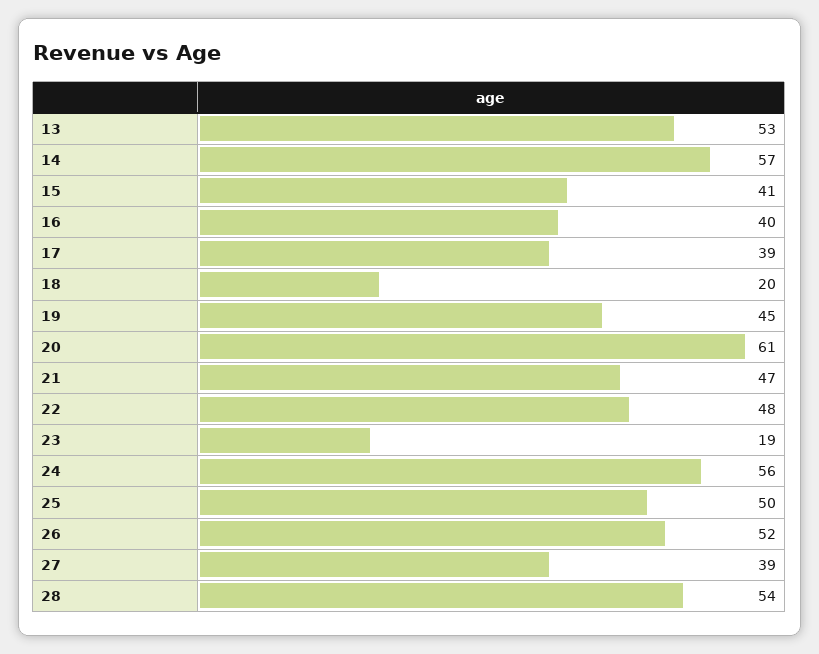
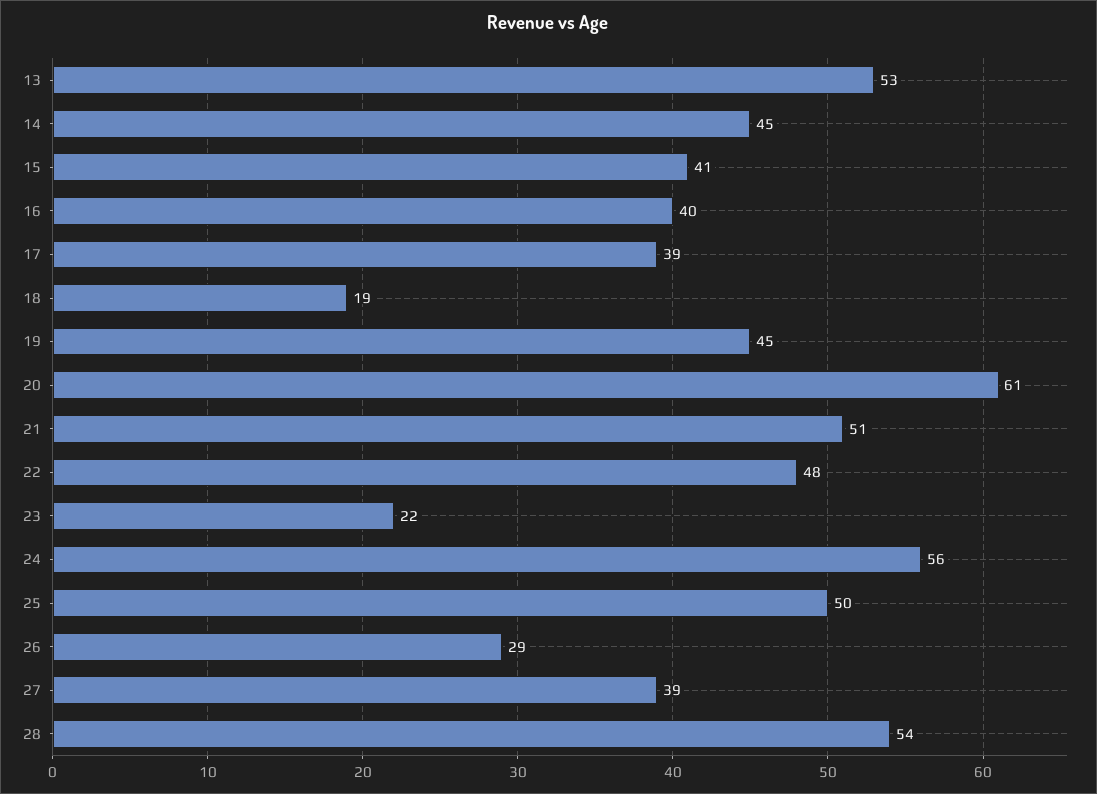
14: 57 -> 45
18: 20 -> 19
21: 47 -> 51
23: 19 -> 22
26: 52 -> 29

